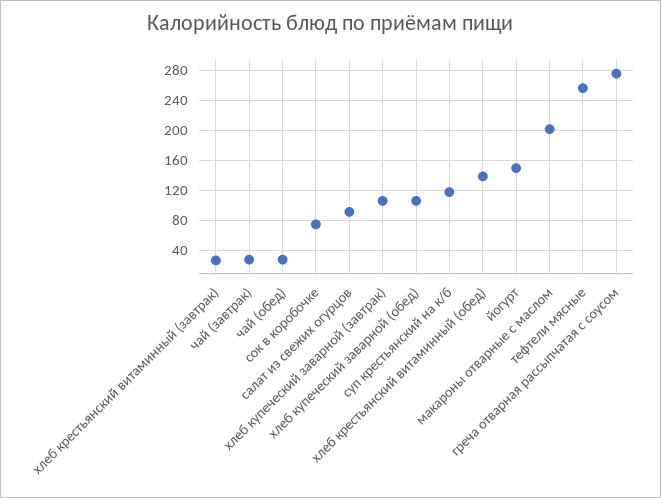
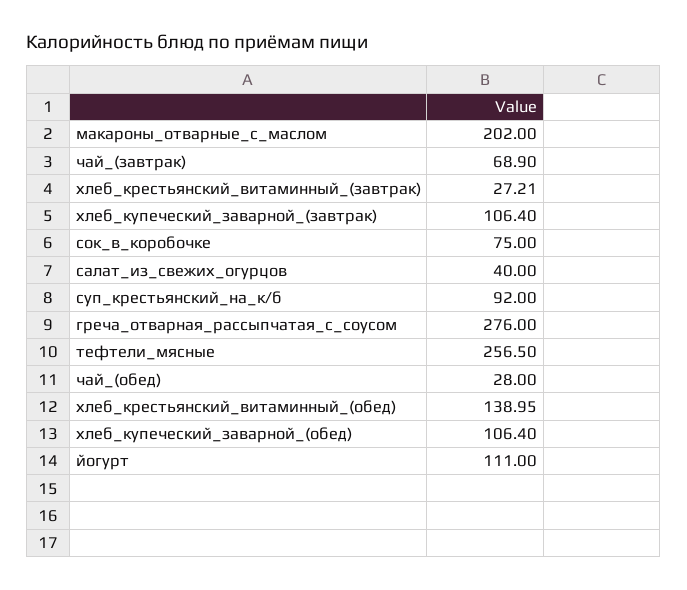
чай (завтрак): 30 -> 68.9
салат из свежих огурцов: 90 -> 40
суп крестьянский на к/б: 120 -> 92
йогурт: 150 -> 111

